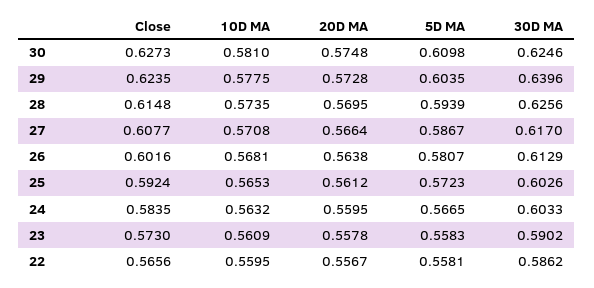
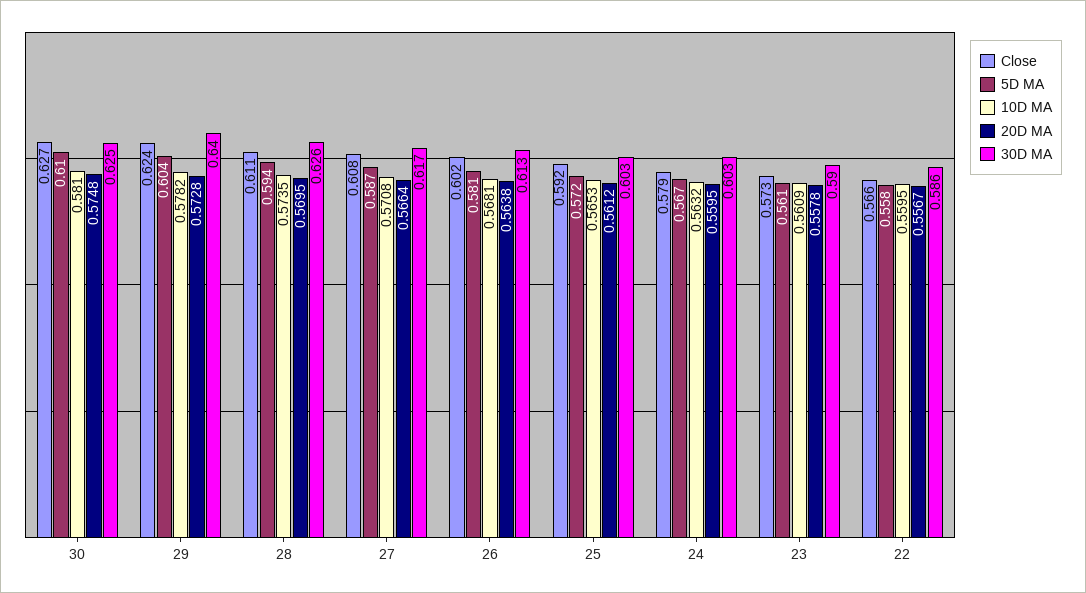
10D MA, 29: 0.5775 -> 0.5782
Close, 28: 0.6148 -> 0.611
Close, 24: 0.5835 -> 0.579
5D MA, 23: 0.5583 -> 0.561

